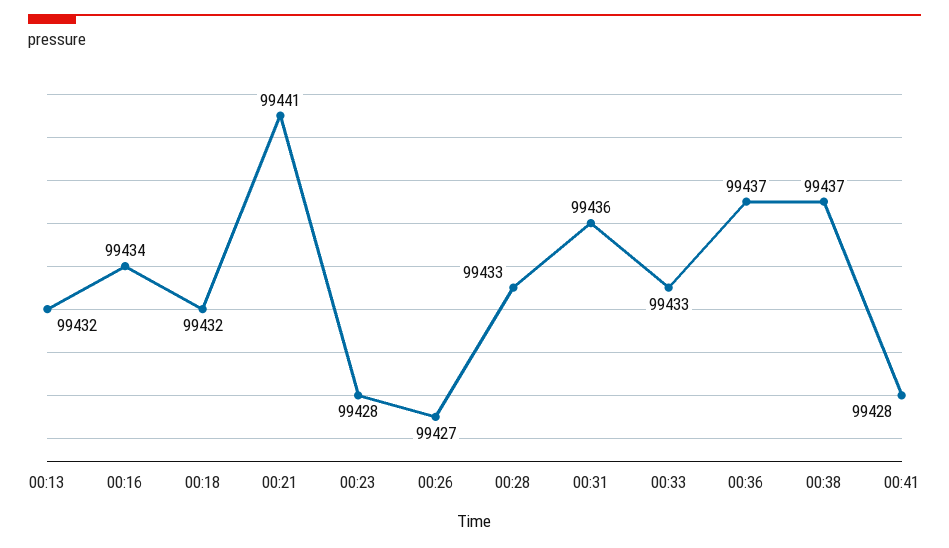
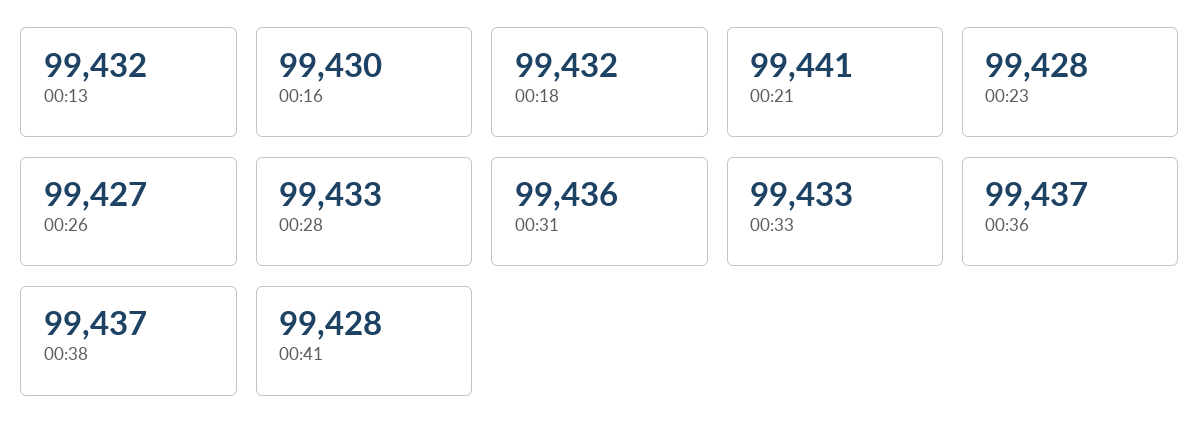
00:16: 99434 -> 99430

